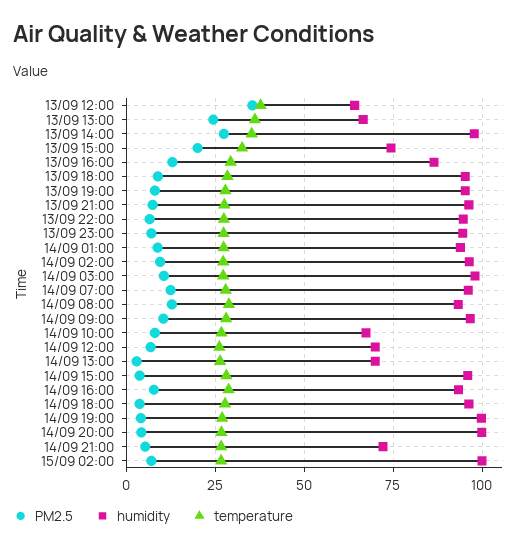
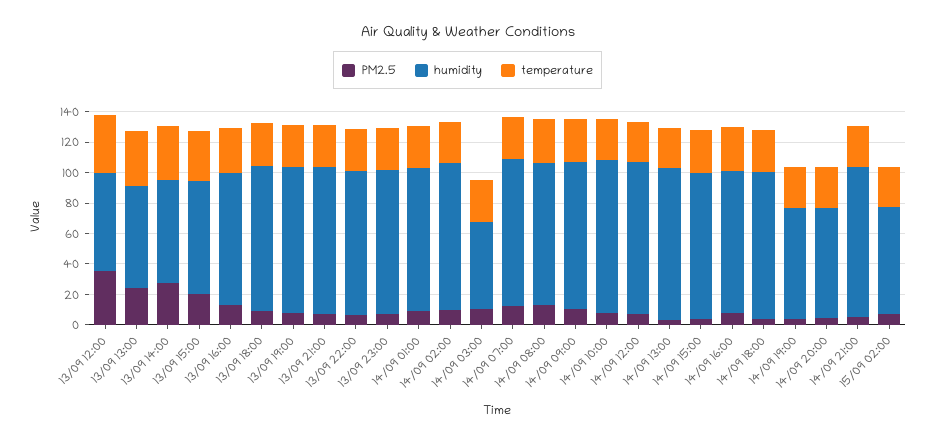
humidity, 13/09 14:00: 97.5 -> 70
humidity, 14/09 03:00: 97.5 -> 60
humidity, 14/09 10:00: 67.5 -> 100
humidity, 14/09 12:00: 70 -> 100
humidity, 14/09 13:00: 70 -> 100
humidity, 14/09 19:00: 100 -> 70
humidity, 14/09 20:00: 100 -> 70
humidity, 14/09 21:00: 72.5 -> 100
humidity, 15/09 02:00: 100 -> 70

